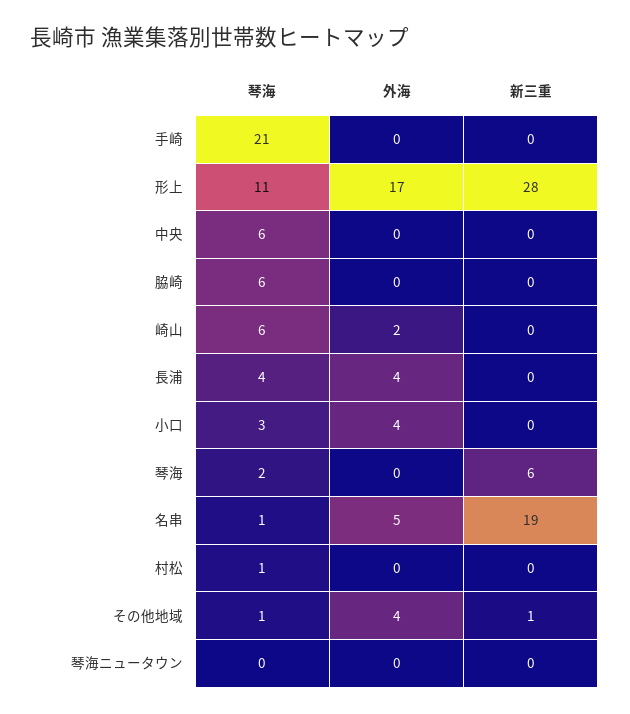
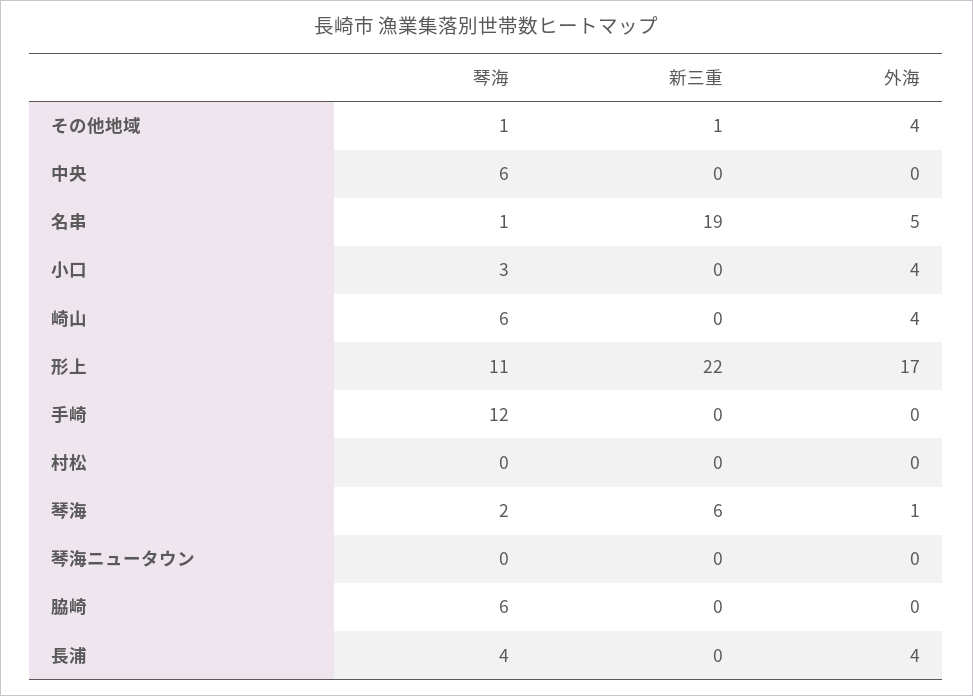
琴海, 手崎: 21 -> 12
新三重, 形上: 28 -> 22
外海, 崎山: 2 -> 4
外海, 琴海: 0 -> 1
琴海, 村松: 1 -> 0

